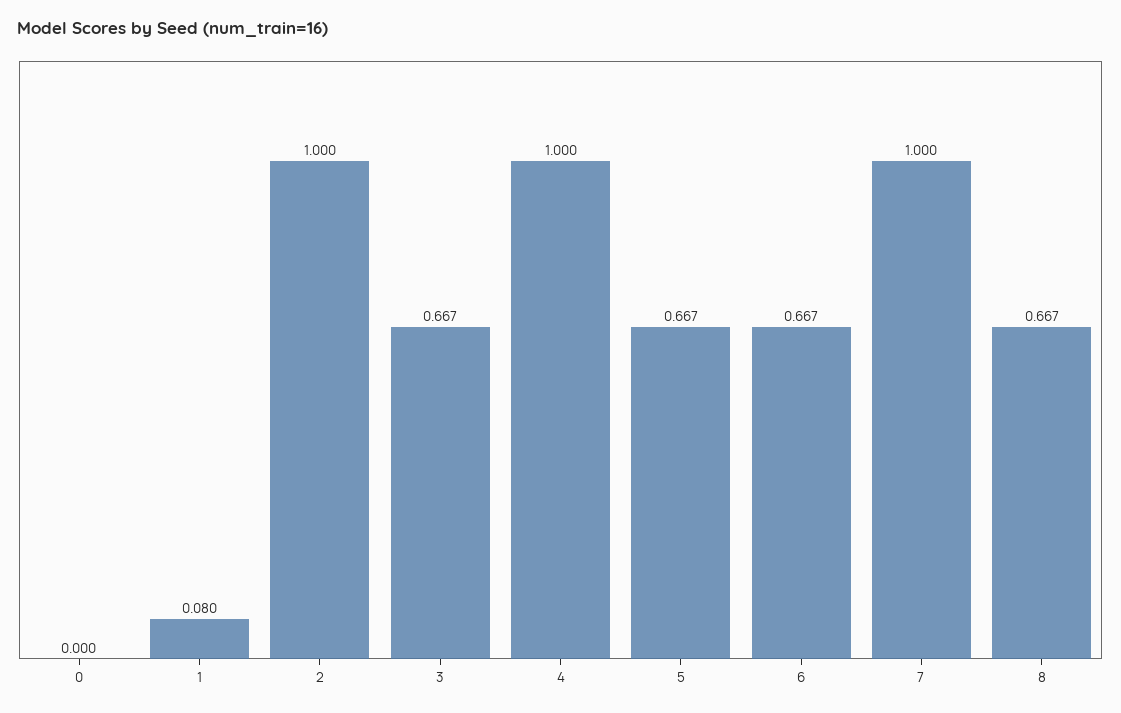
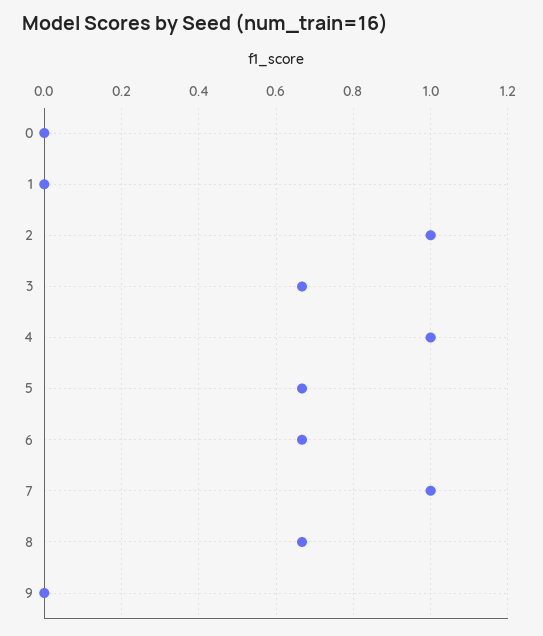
1: 0.08 -> 0
9: none -> 0

